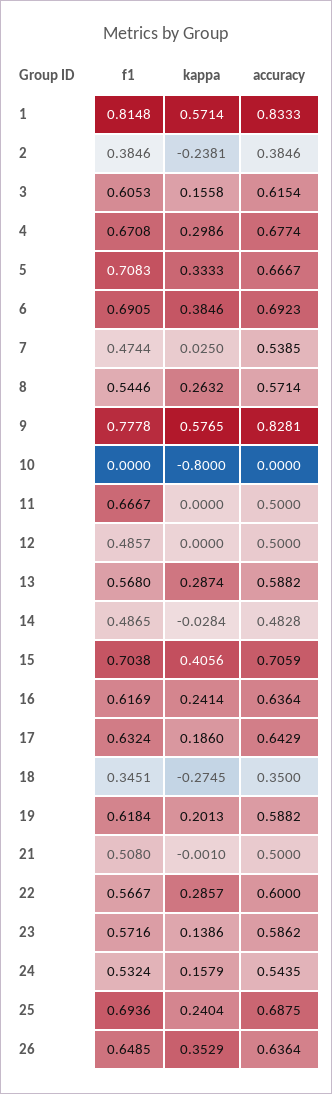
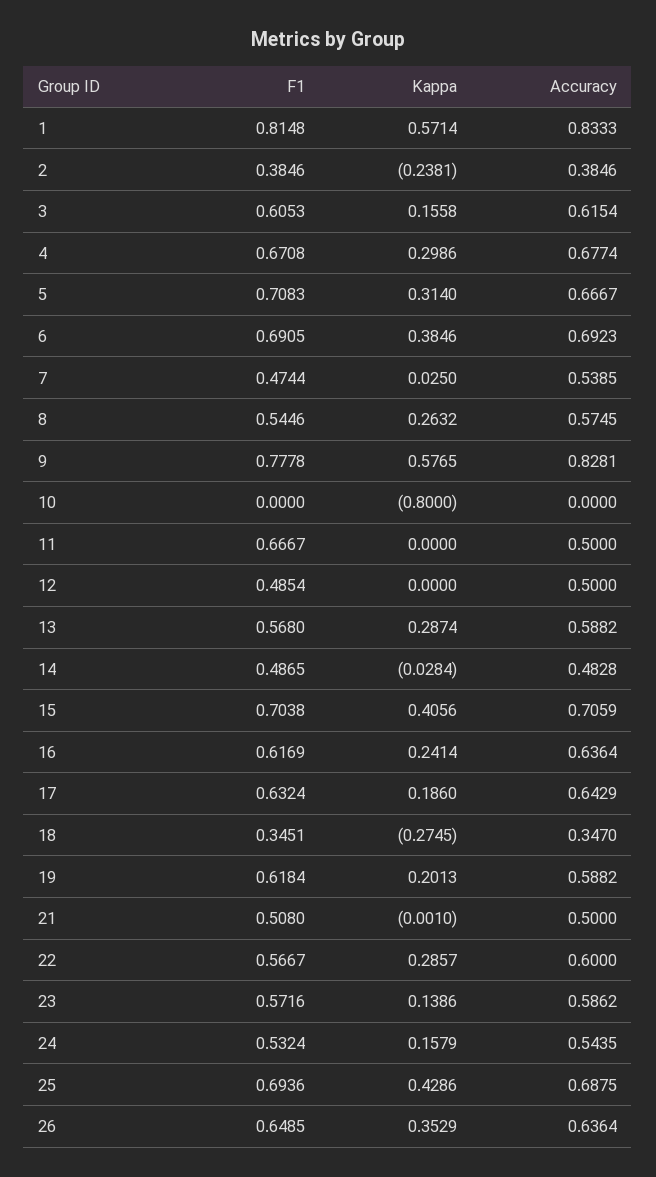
kappa, 5: 0.3333 -> 0.314
accuracy, 8: 0.5714 -> 0.5745
f1, 12: 0.4857 -> 0.4854
accuracy, 18: 0.35 -> 0.347
kappa, 25: 0.2404 -> 0.4286

